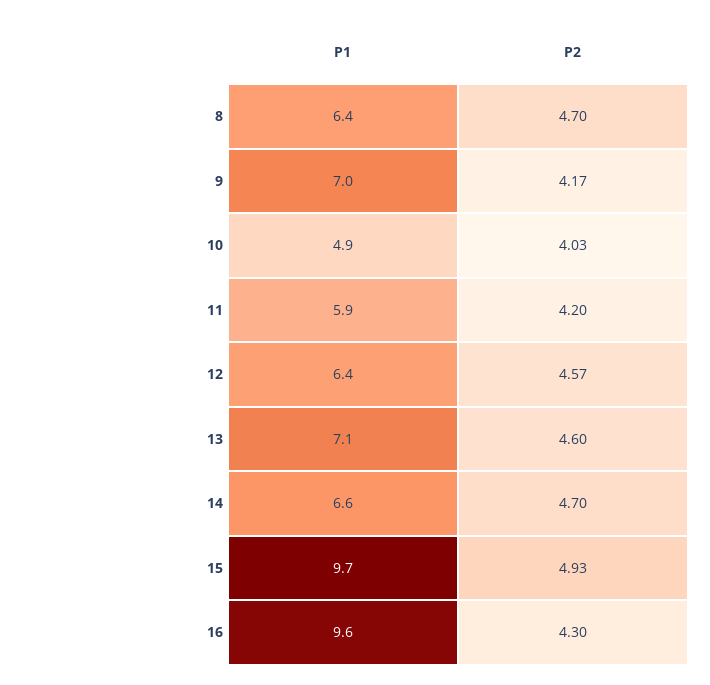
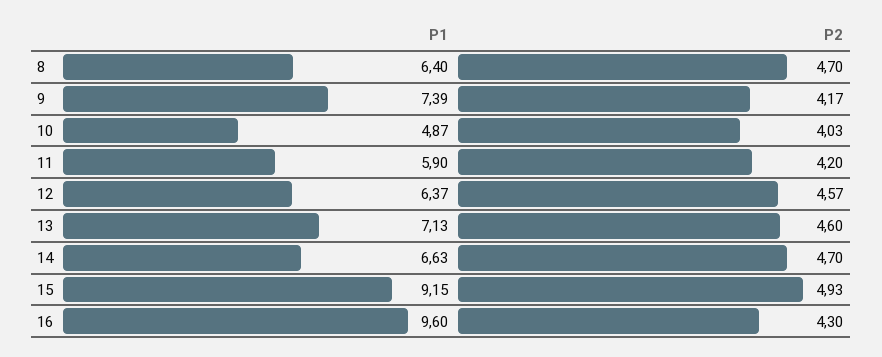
P1, 9: 7 -> 7.39
P1, 15: 9.7 -> 9.15

